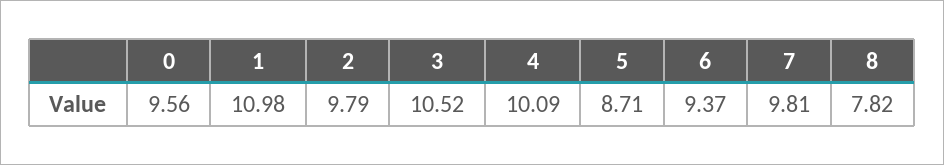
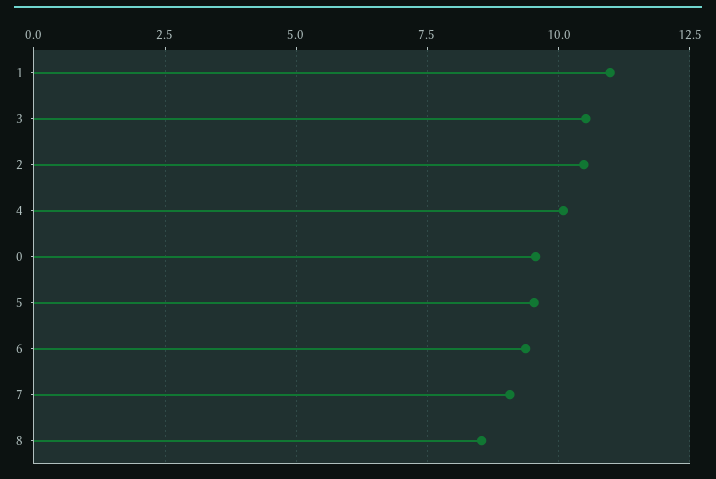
2: 9.79 -> 10.5
5: 8.71 -> 9.5
7: 9.81 -> 9
8: 7.82 -> 8.5

